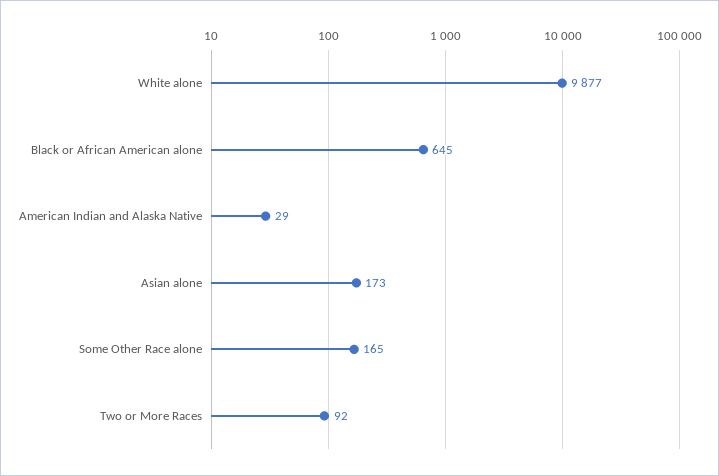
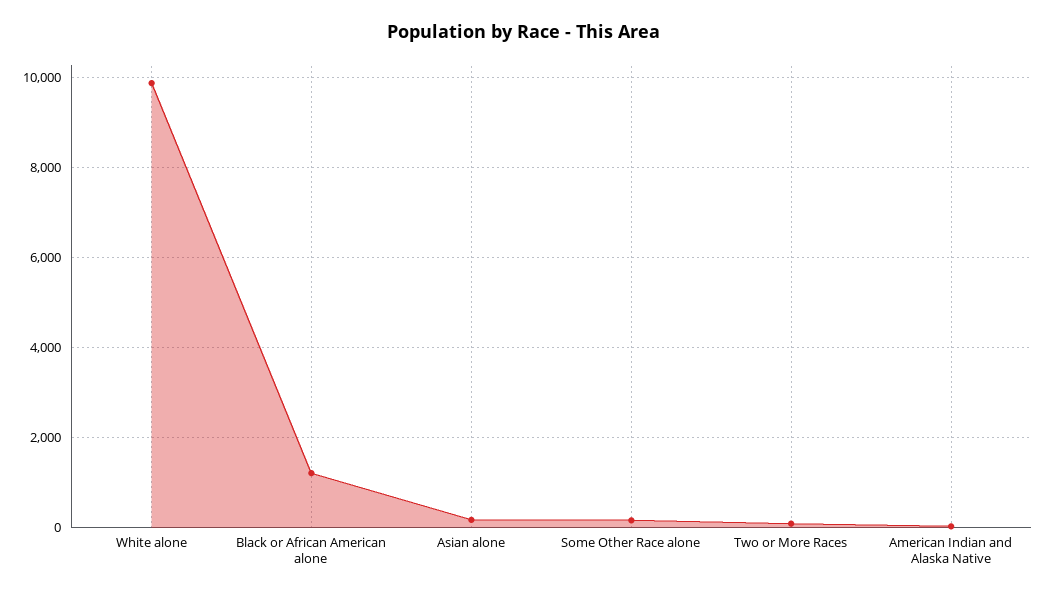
Black or African American alone: 645 -> 1200

